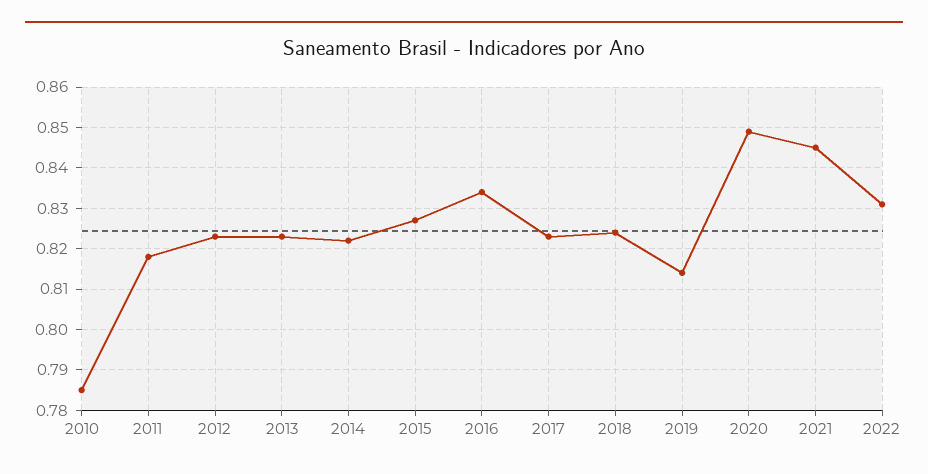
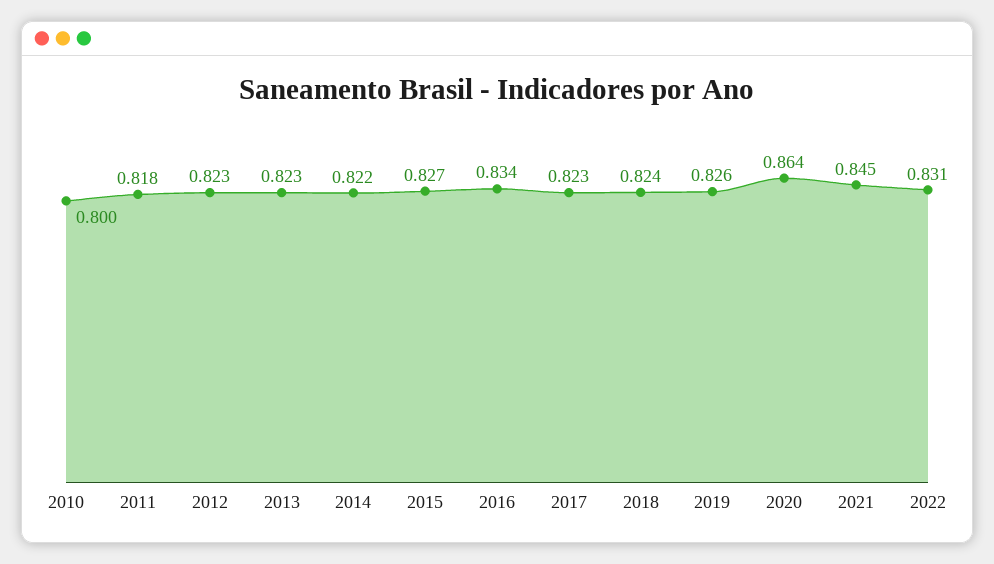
2010: 0.785 -> 0.8
2019: 0.815 -> 0.826
2020: 0.85 -> 0.864

